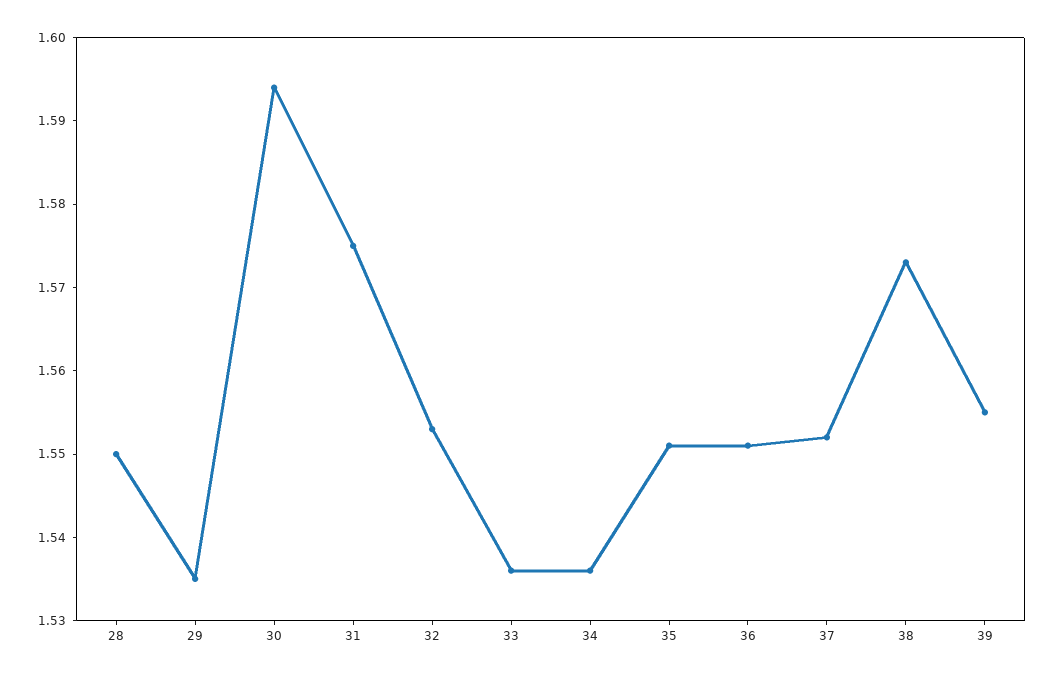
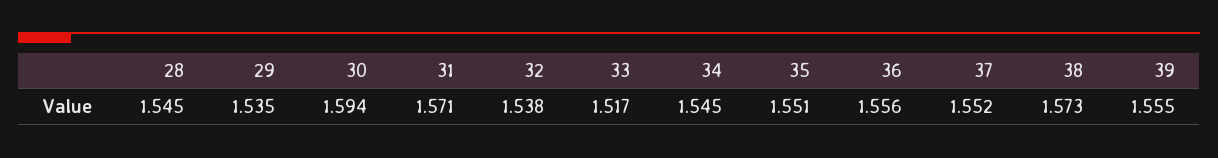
28: 1.55 -> 1.545
31: 1.575 -> 1.571
32: 1.553 -> 1.538
33: 1.536 -> 1.517
34: 1.536 -> 1.545
36: 1.551 -> 1.556

